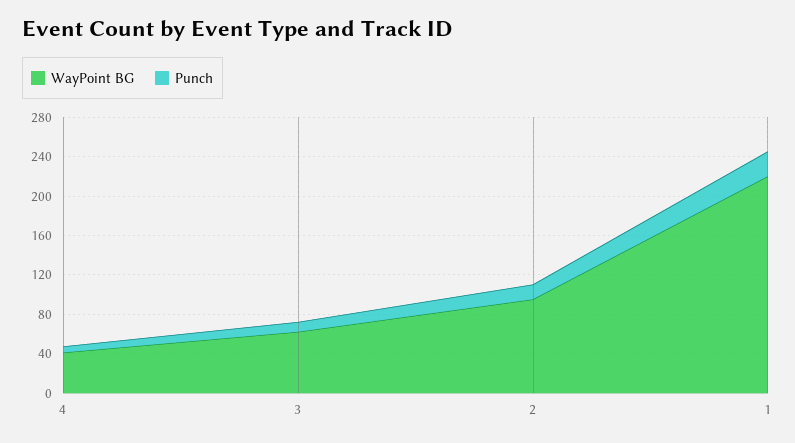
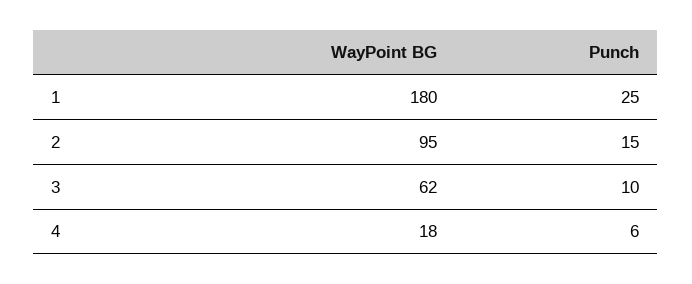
WayPoint BG, 4: 40 -> 18
WayPoint BG, 1: 220 -> 180

